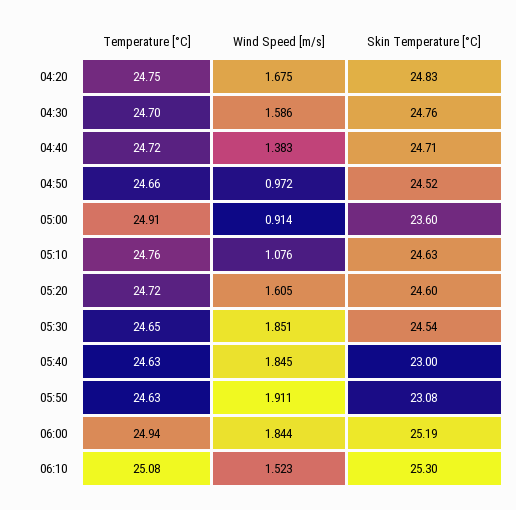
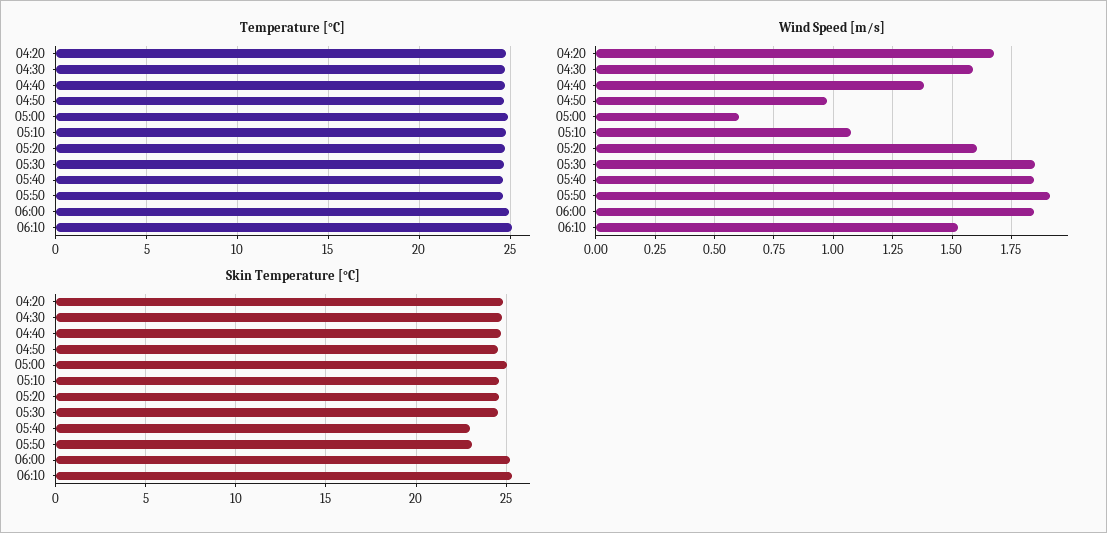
Wind Speed [m/s], 05:00: 0.914 -> 0.6
Skin Temperature [°C], 05:00: 23.6 -> 25

